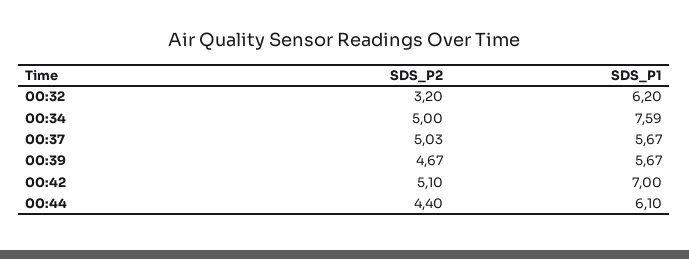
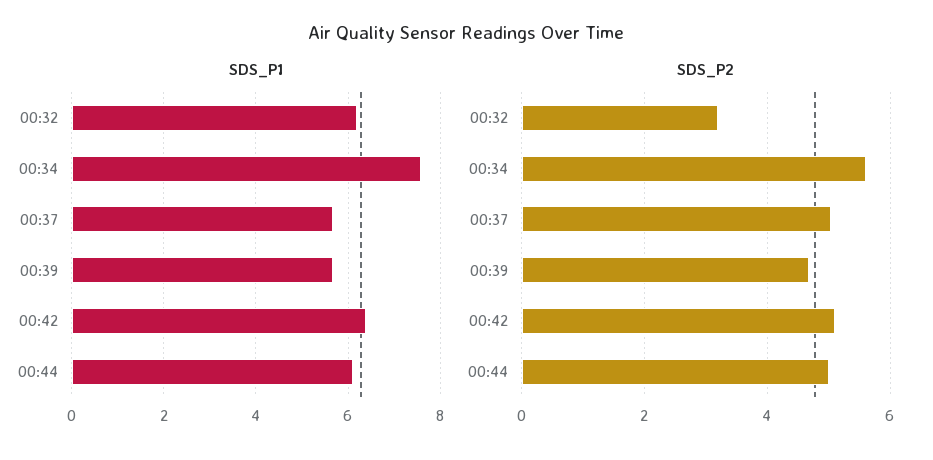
SDS_P2, 00:34: 5 -> 5.6
SDS_P1, 00:42: 7 -> 6.4
SDS_P2, 00:44: 4.4 -> 5

